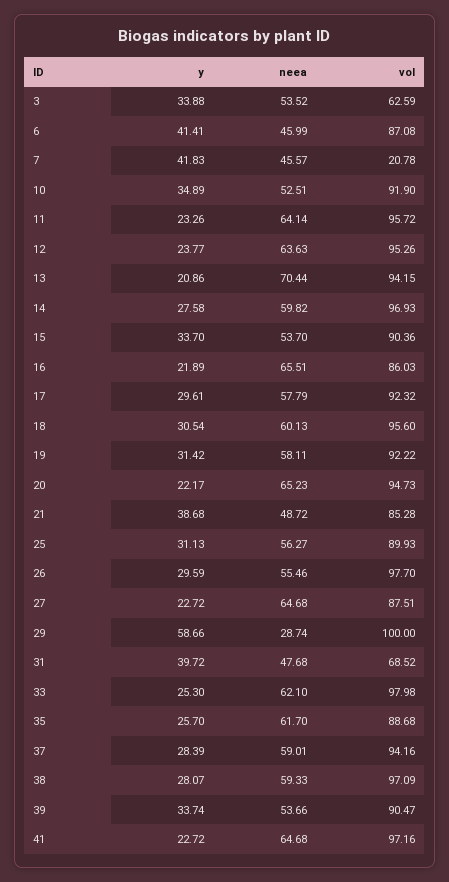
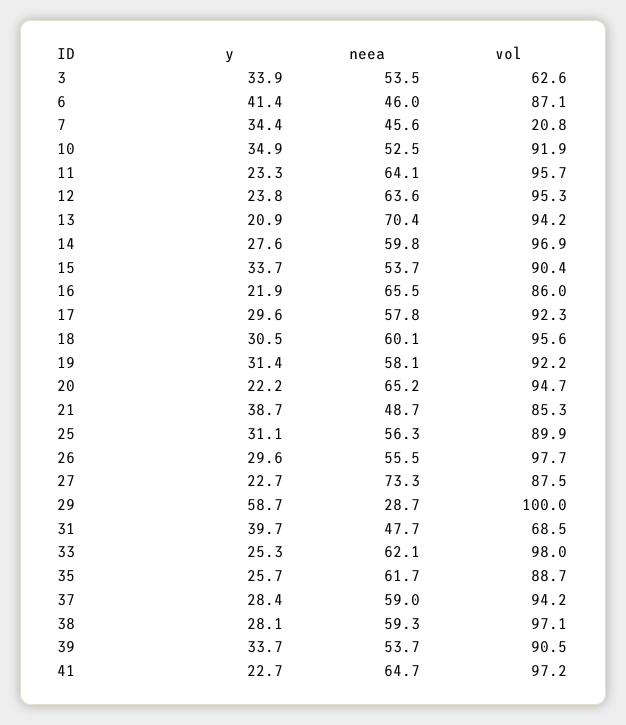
y, 7: 41.83 -> 34.4
neea, 27: 64.68 -> 73.3

